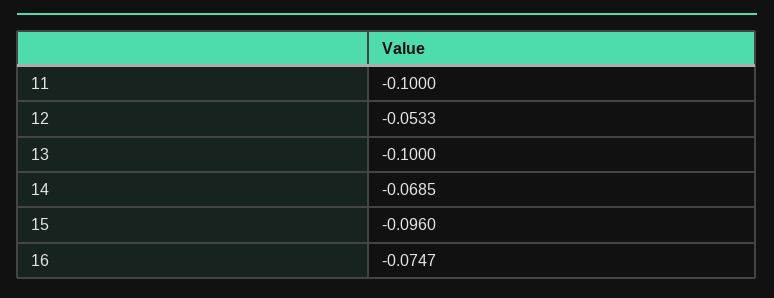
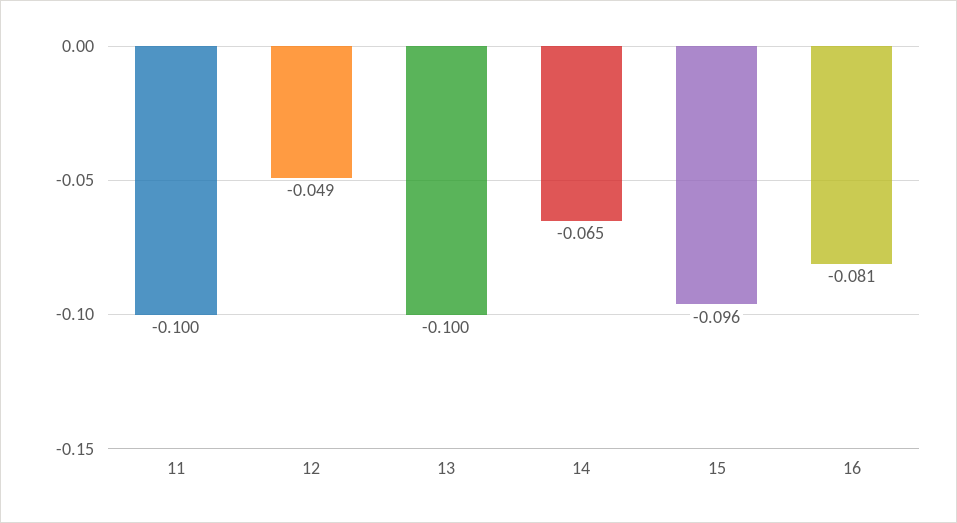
12: -0.0533 -> -0.049
14: -0.0685 -> -0.065
16: -0.0747 -> -0.081

